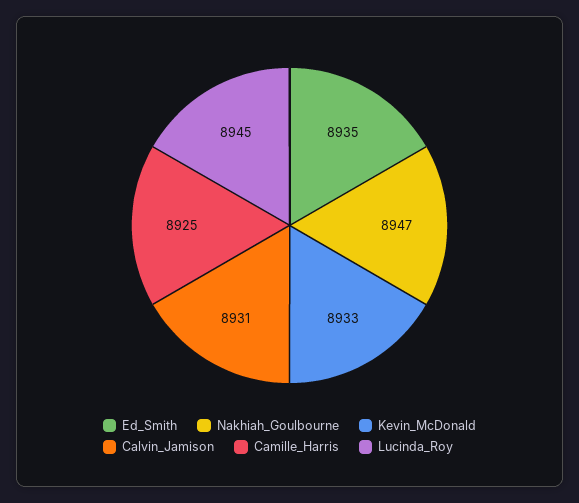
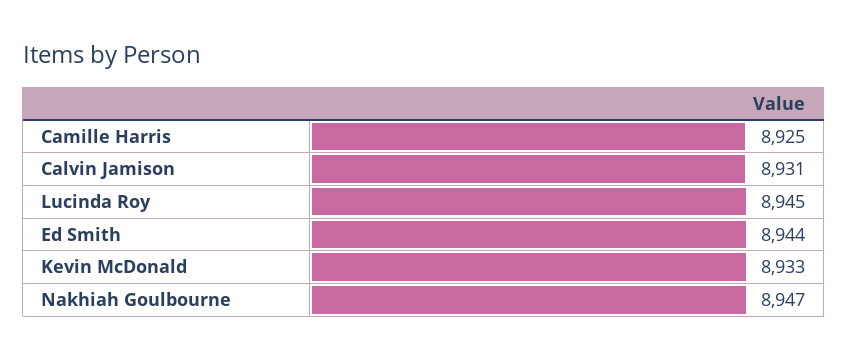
Ed_Smith: 8935 -> 8944

